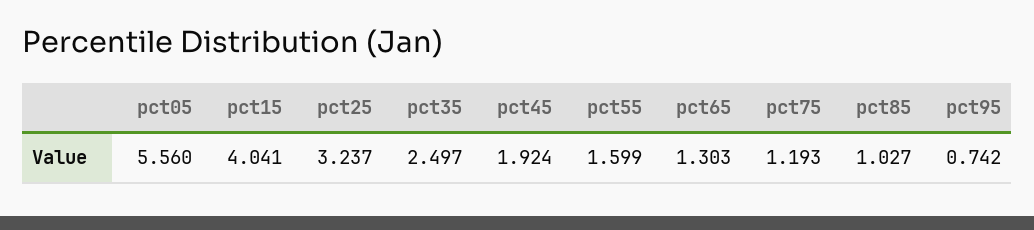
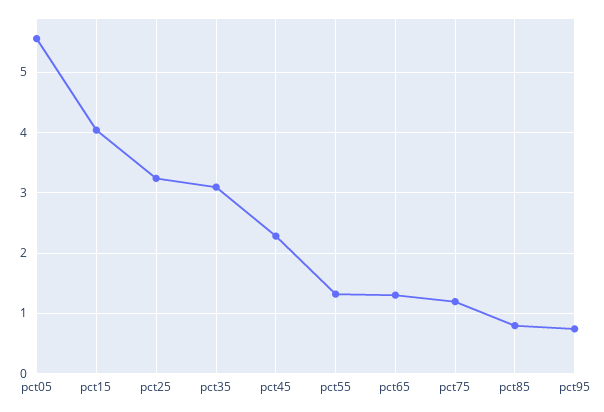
pct35: 2.497 -> 3.1
pct45: 1.924 -> 2.3
pct55: 1.599 -> 1.3
pct85: 1.027 -> 0.8

